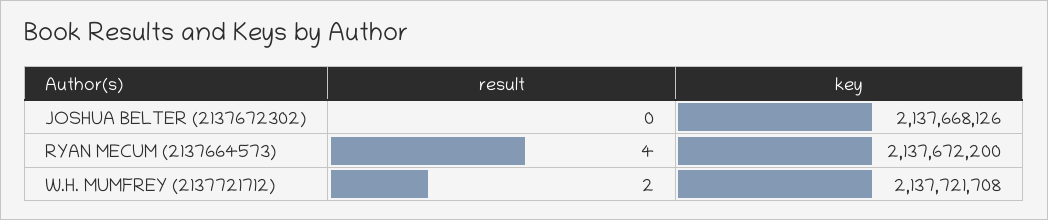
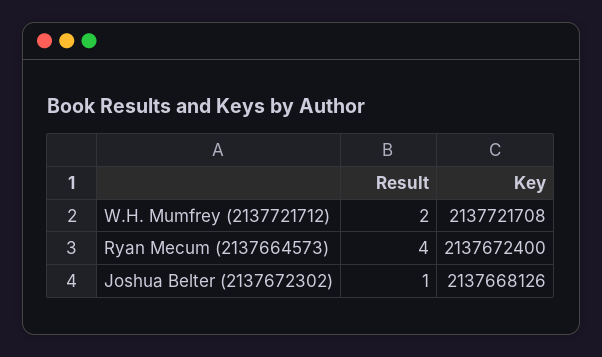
result, JOSHUA BELTER (2137672302): 0 -> 1
key, RYAN MECUM (2137664573): 2137672200 -> 2137672400

